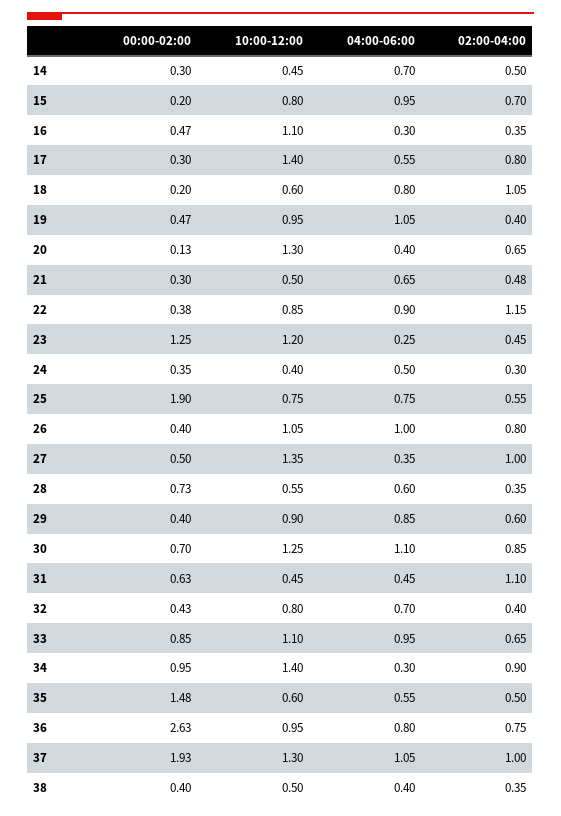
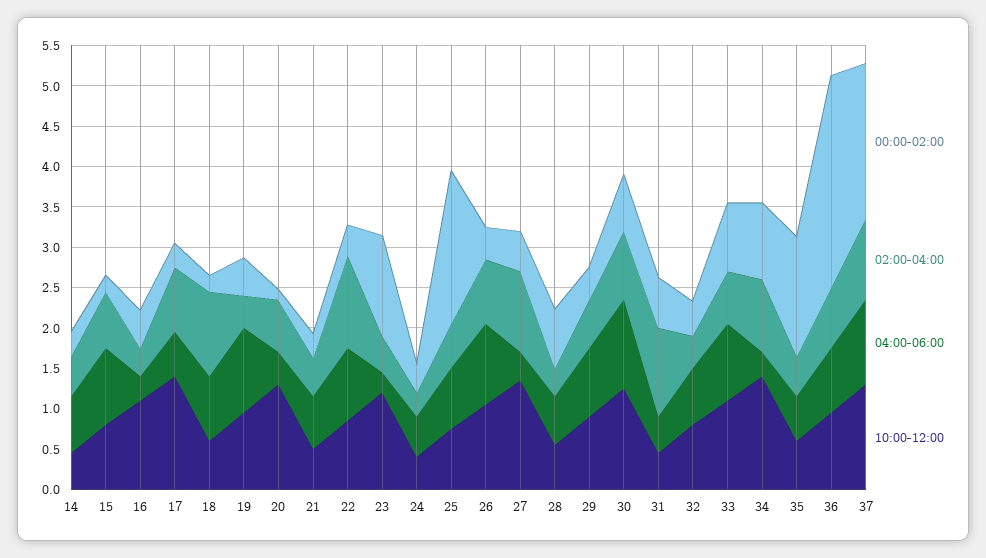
00:00-02:00, 38: 0.4 -> none
10:00-12:00, 38: 0.5 -> none
04:00-06:00, 38: 0.4 -> none
02:00-04:00, 38: 0.35 -> none

